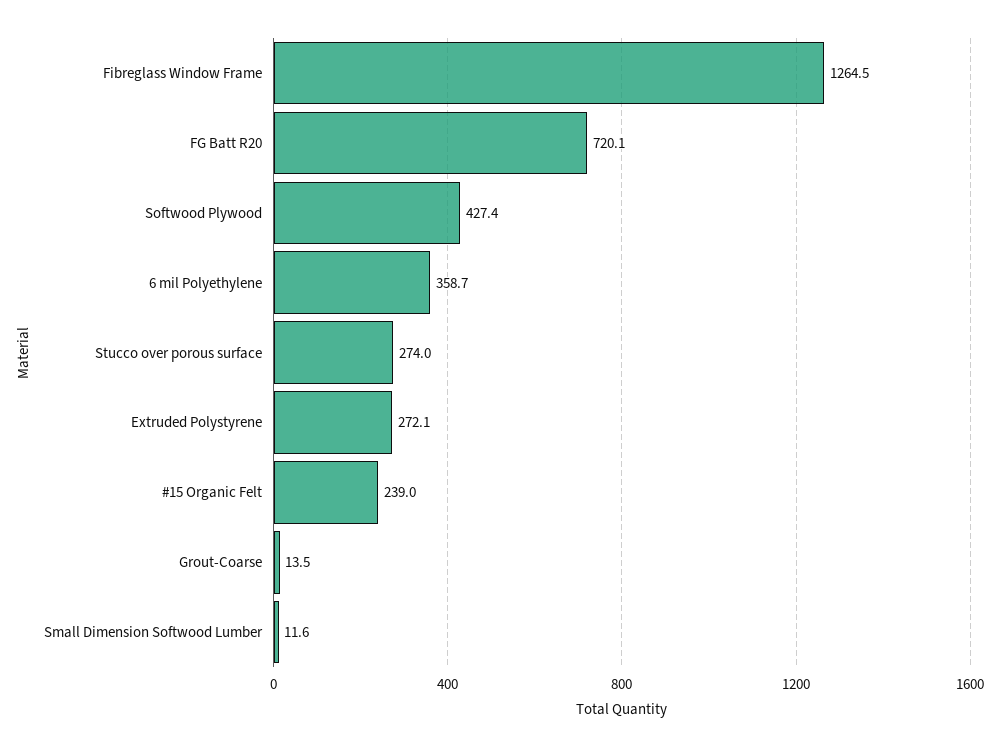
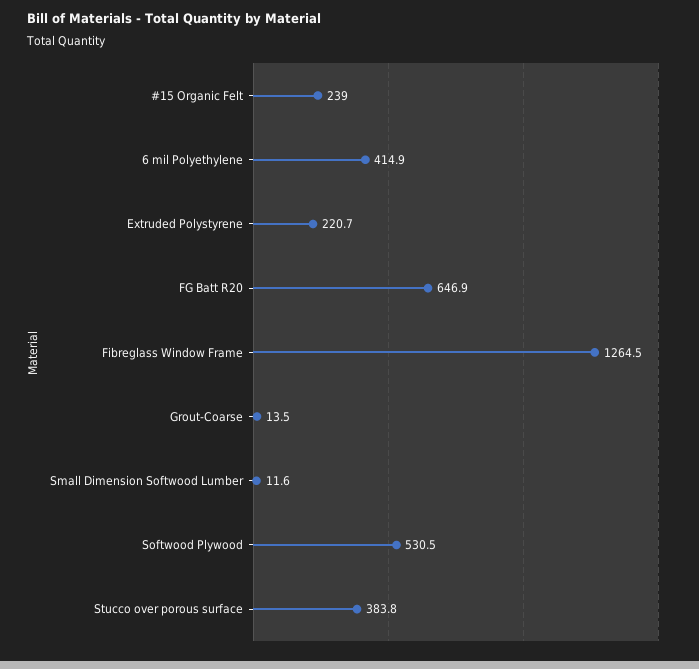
FG Batt R20: 720.1 -> 646.9
Softwood Plywood: 427.4 -> 530.5
6 mil Polyethylene: 358.7 -> 414.9
Stucco over porous surface: 274 -> 383.8
Extruded Polystyrene: 272.1 -> 220.7

